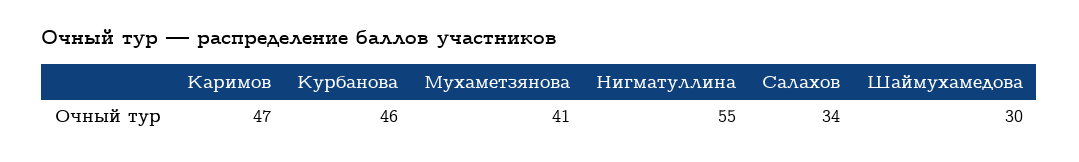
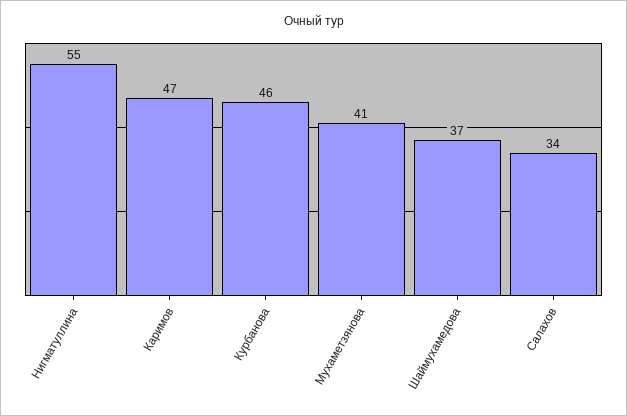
Шаймухамедова: 30 -> 37

